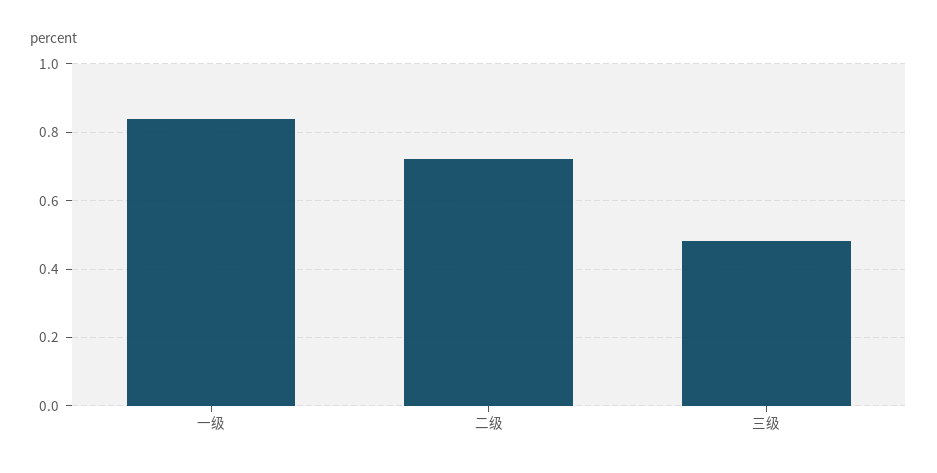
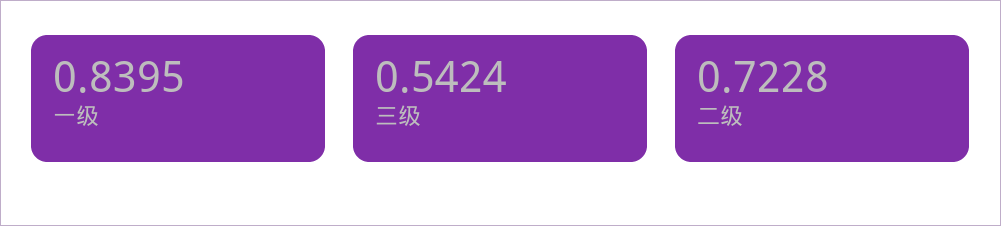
三级: 0.48 -> 0.5424

